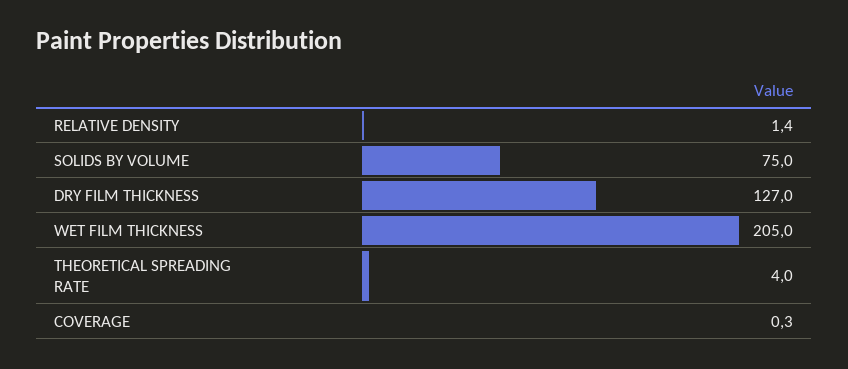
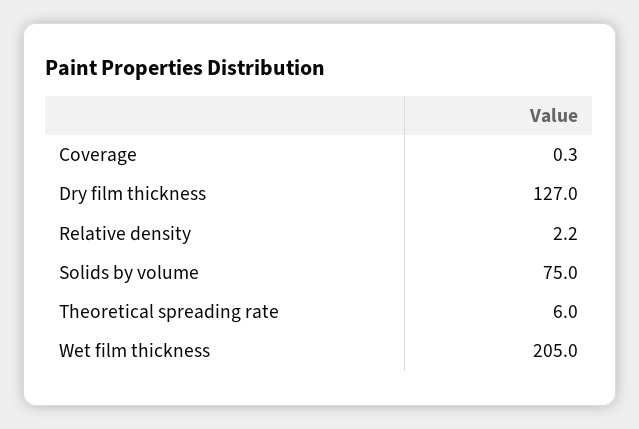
RELATIVE DENSITY: 1.4 -> 2.2
THEORETICAL SPREADING RATE: 4 -> 6

